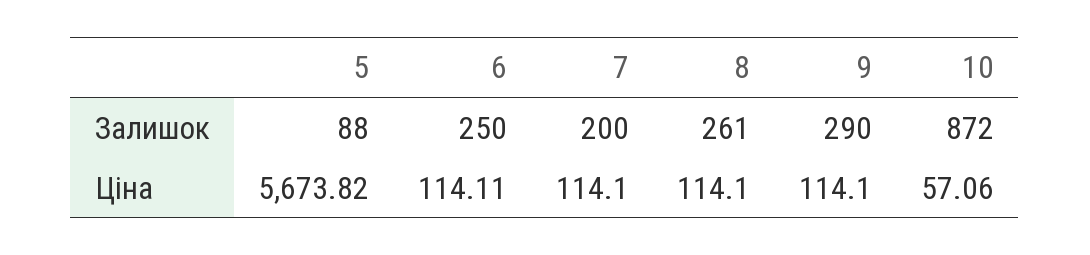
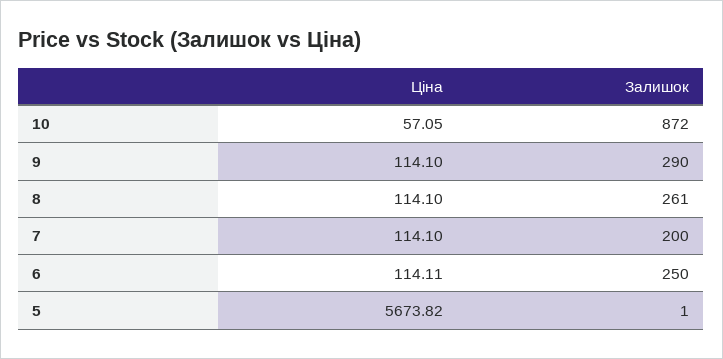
5, Залишок: 88 -> 1
10, Ціна: 57.06 -> 57.05

